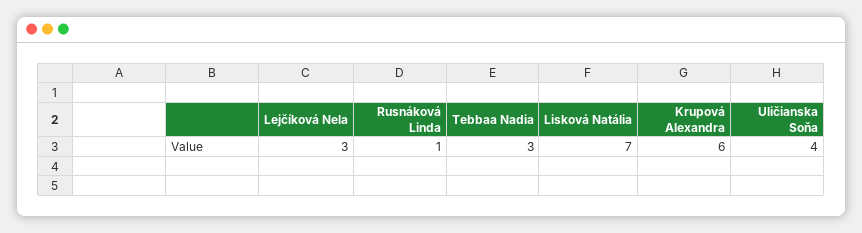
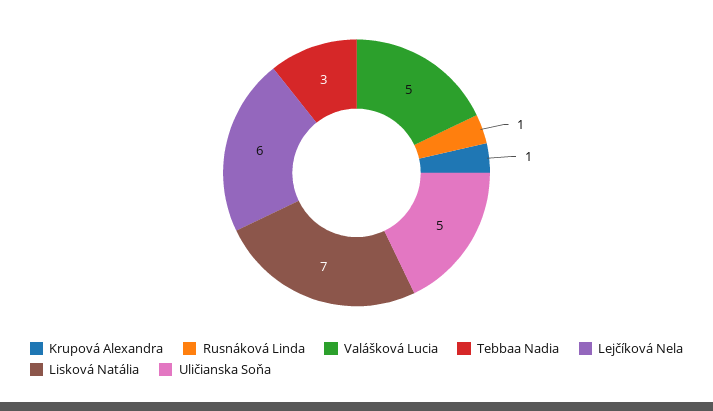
Lejčíková Nela: 3 -> 6
Krupová Alexandra: 6 -> 1
Uličianska Soňa: 4 -> 5
Valášková Lucia: none -> 5

